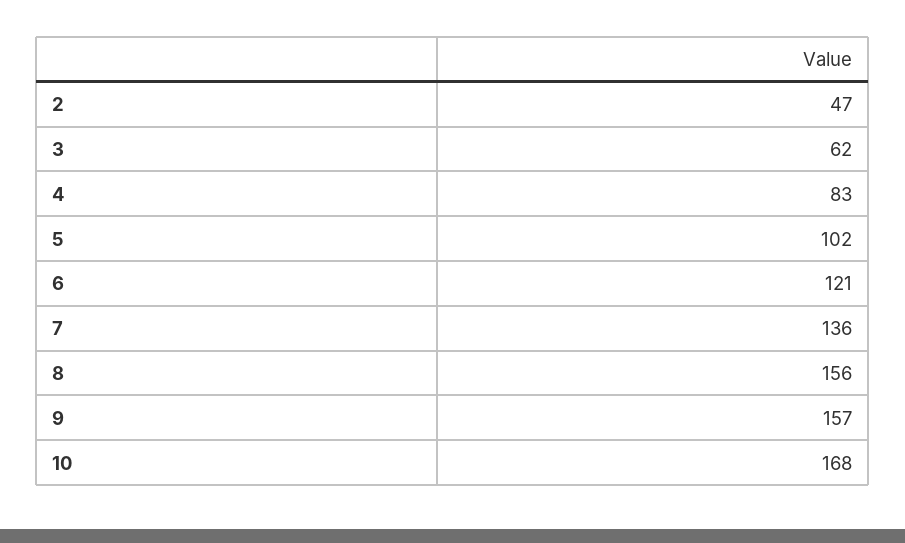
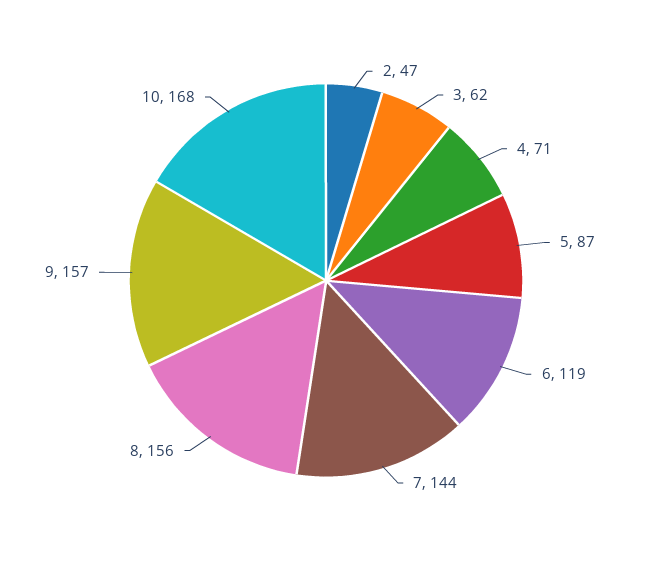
4: 83 -> 71
5: 102 -> 87
6: 121 -> 119
7: 136 -> 144

